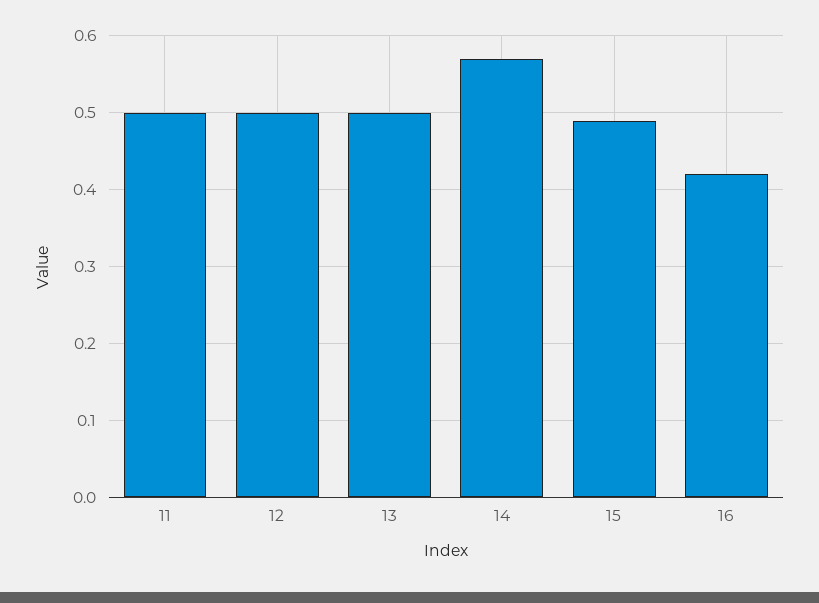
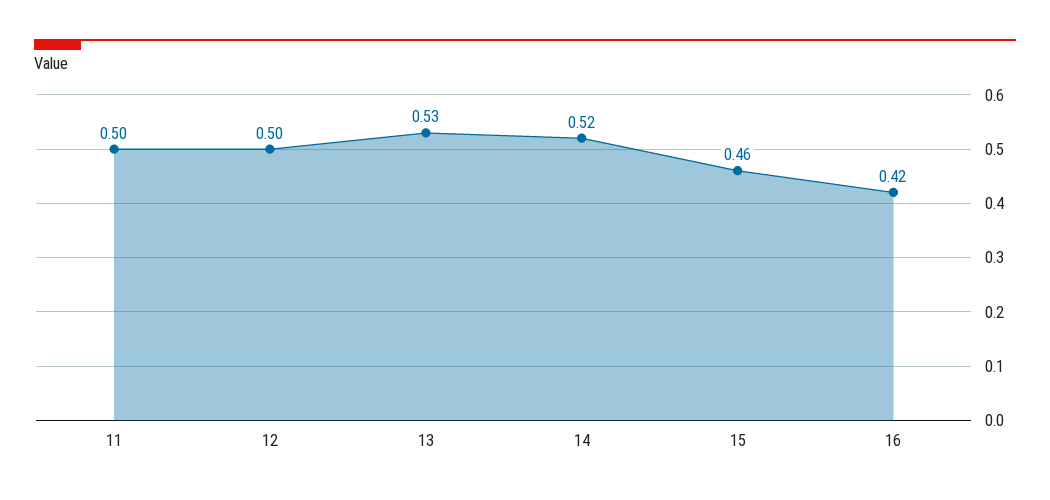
13: 0.5 -> 0.53
14: 0.57 -> 0.52
15: 0.49 -> 0.46

